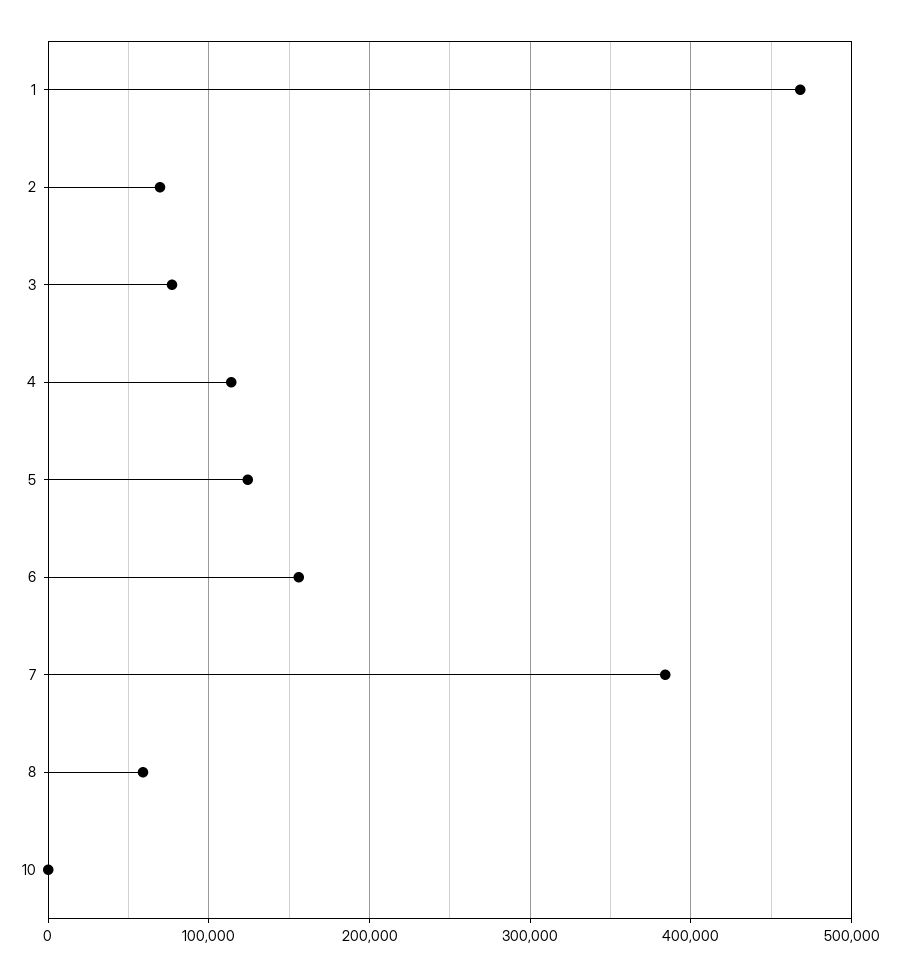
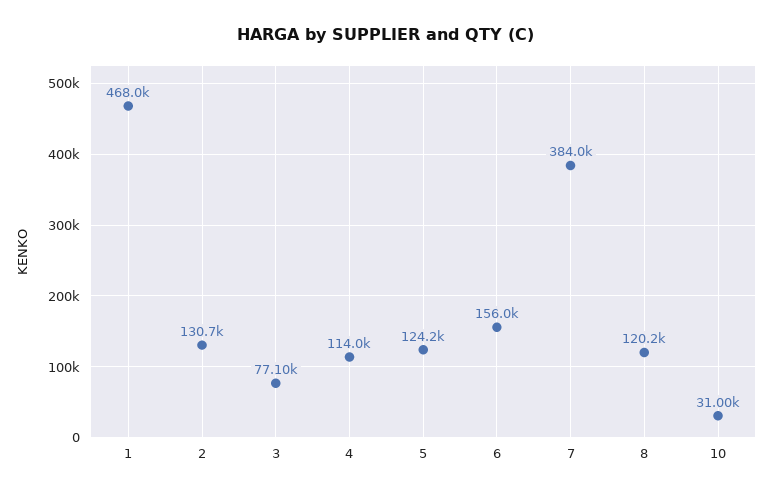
2: 70000 -> 130700
8: 60000 -> 120200
10: 0 -> 31000

